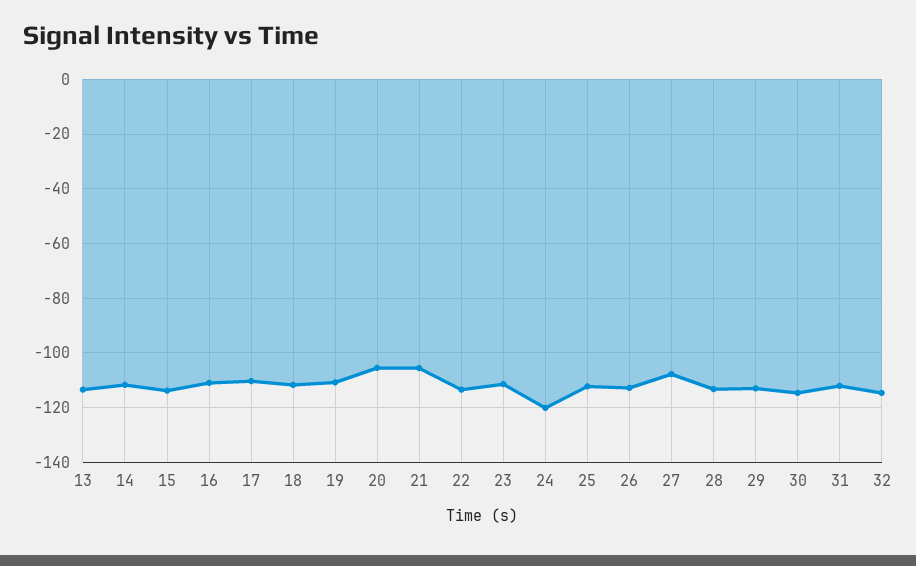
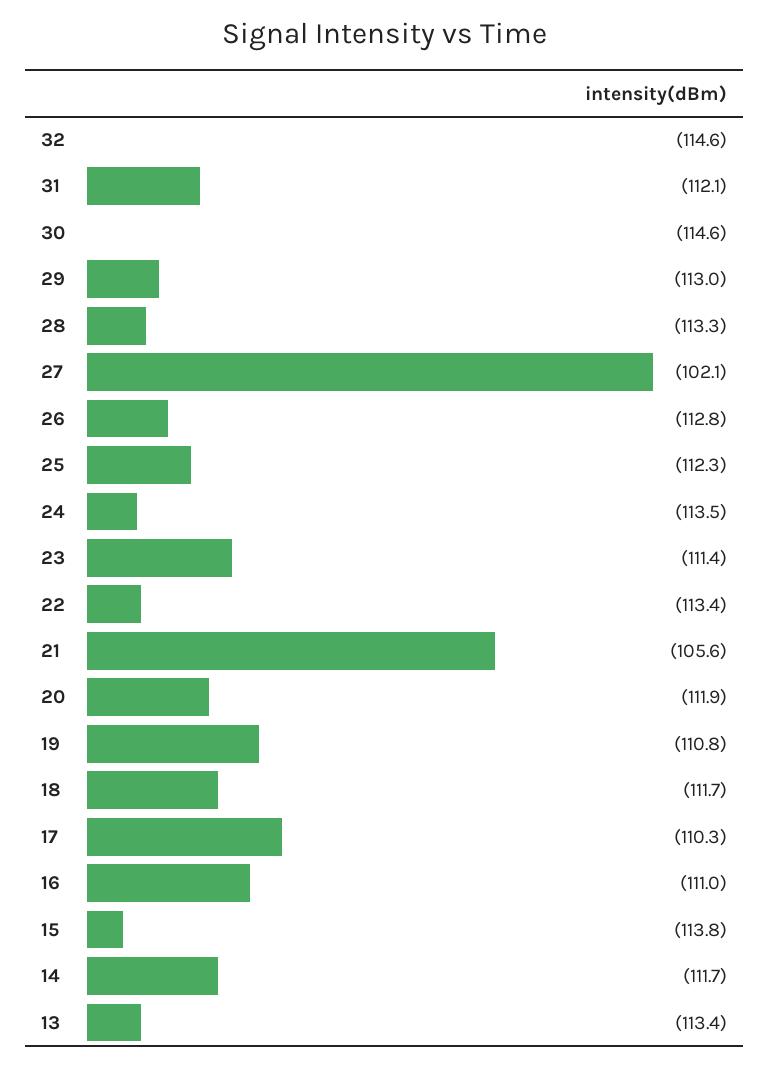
20: -105 -> -111.9
24: -120 -> -113.5
27: -107.5 -> -102.1

